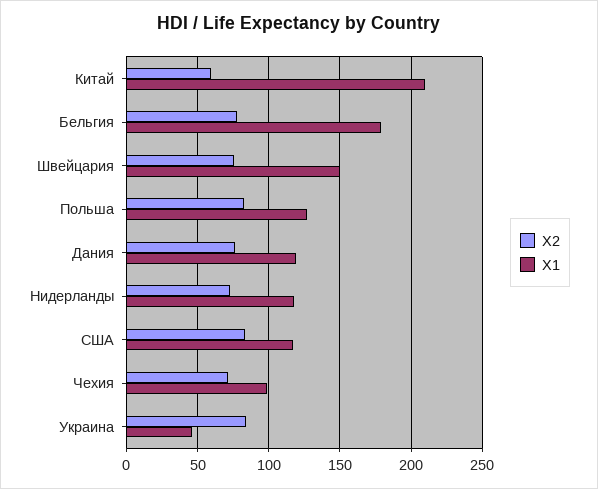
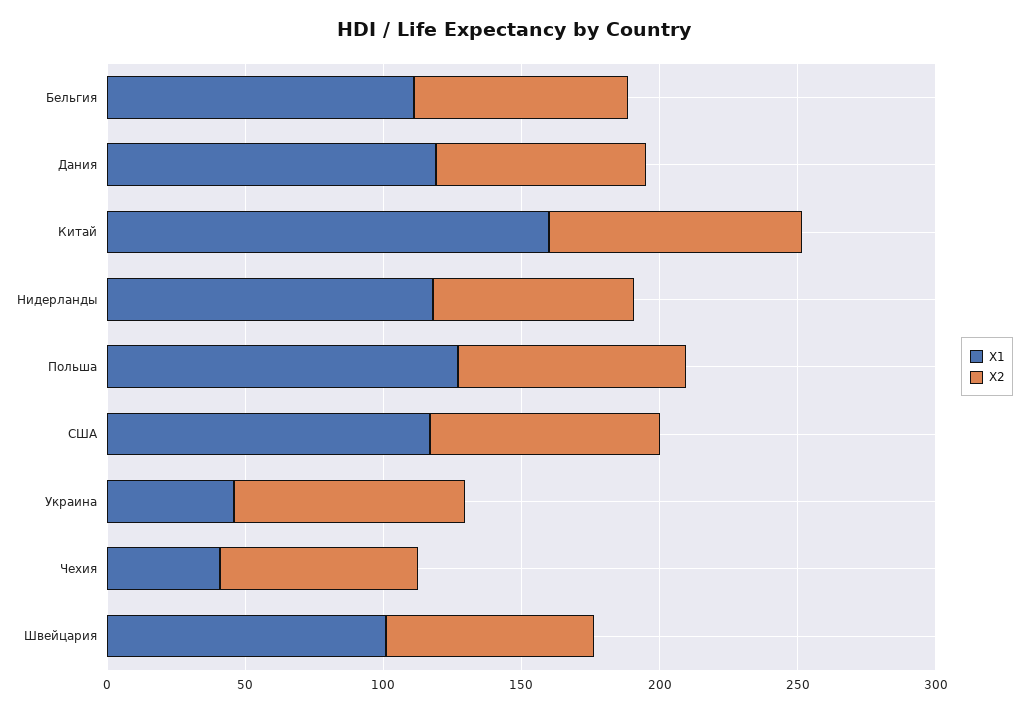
X2, Китай: 60 -> 90
X1, Китай: 210 -> 160
X1, Бельгия: 180 -> 110
X1, Швейцария: 150 -> 100
X1, Чехия: 100 -> 40

